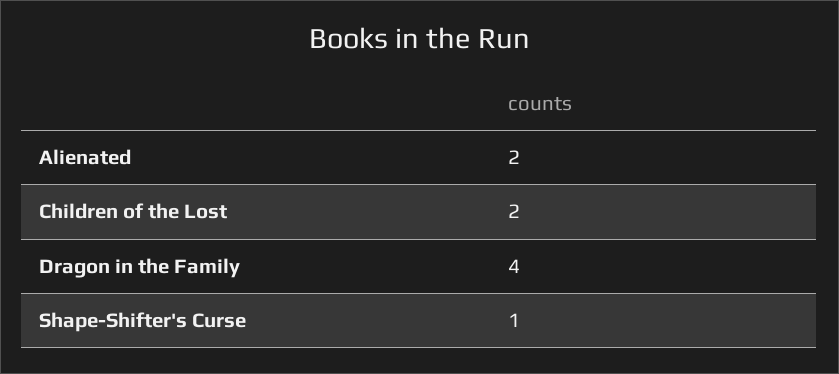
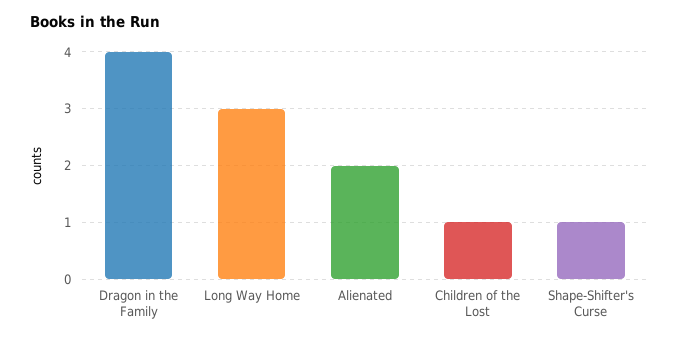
Children of the Lost: 2 -> 1
Long Way Home: none -> 3

